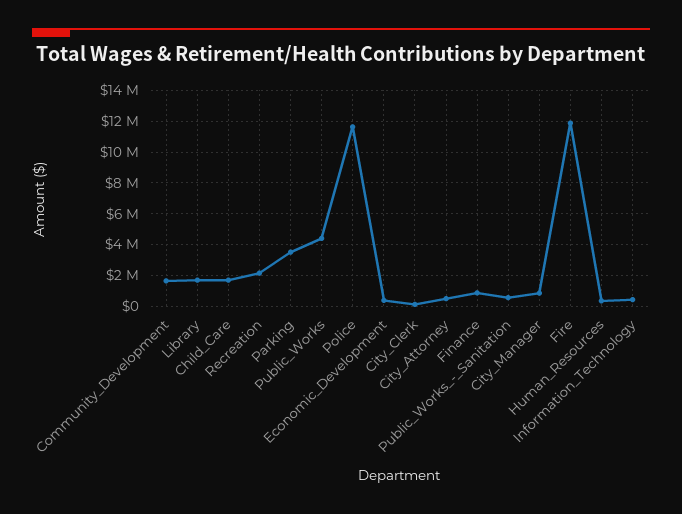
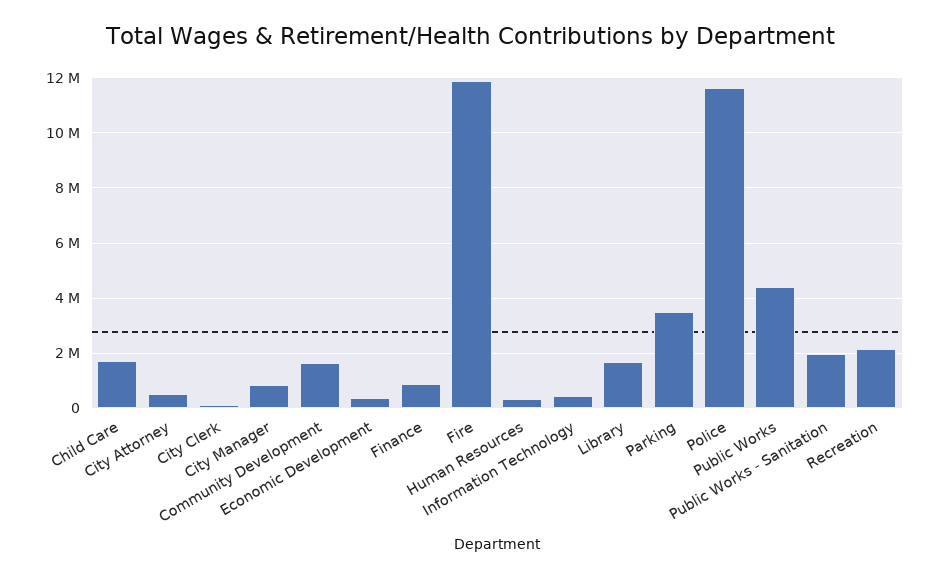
Public_Works_-_Sanitation: 500000 -> 2000000

